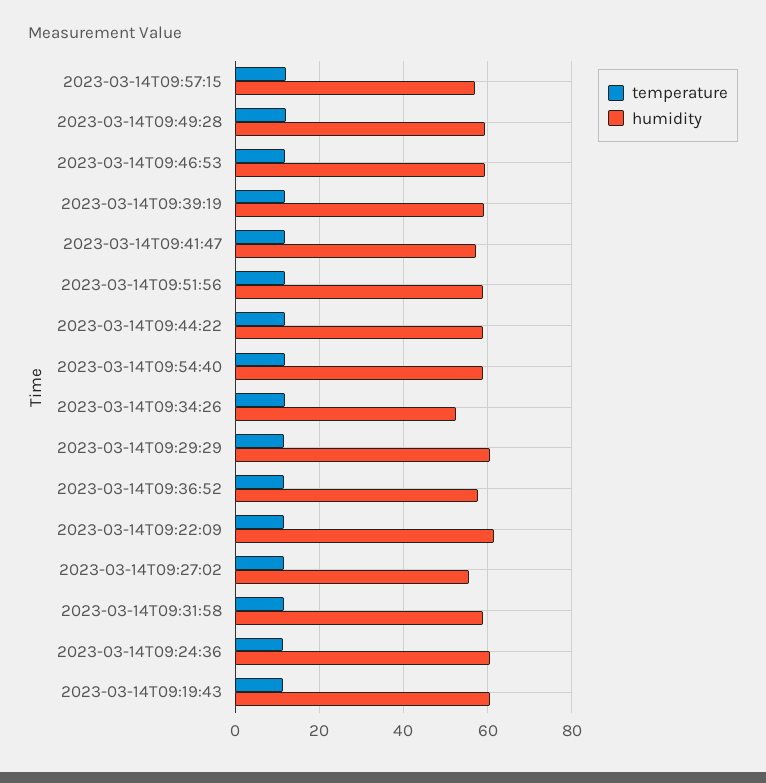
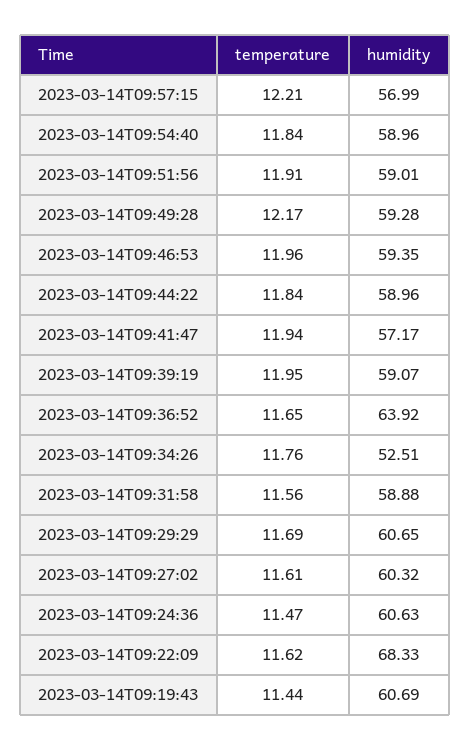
humidity, 2023-03-14T09:36:52: 58 -> 63.92
humidity, 2023-03-14T09:22:09: 62 -> 68.33
humidity, 2023-03-14T09:27:02: 56 -> 60.32

